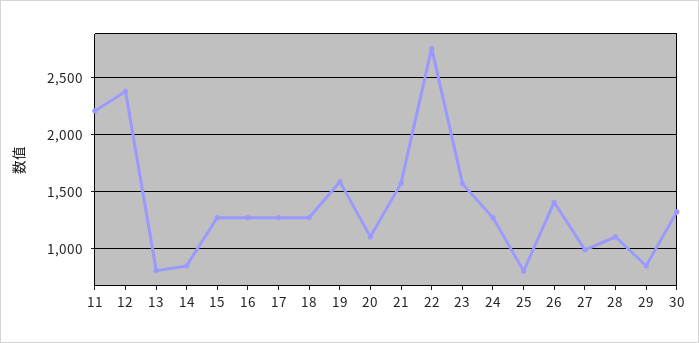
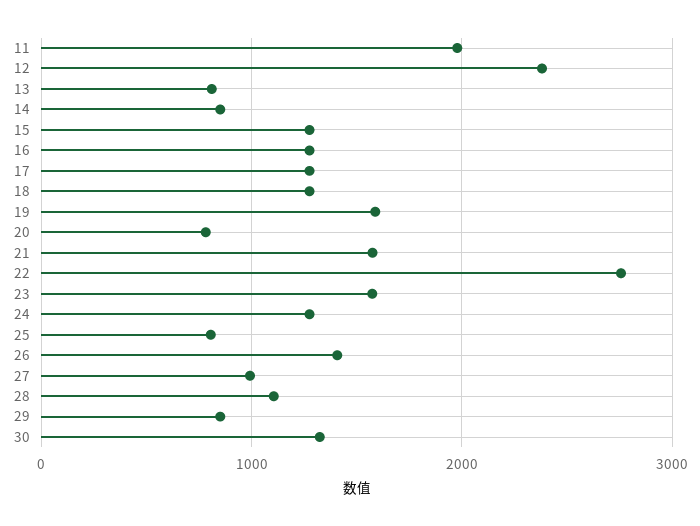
11: 2200 -> 2000
20: 1100 -> 800

